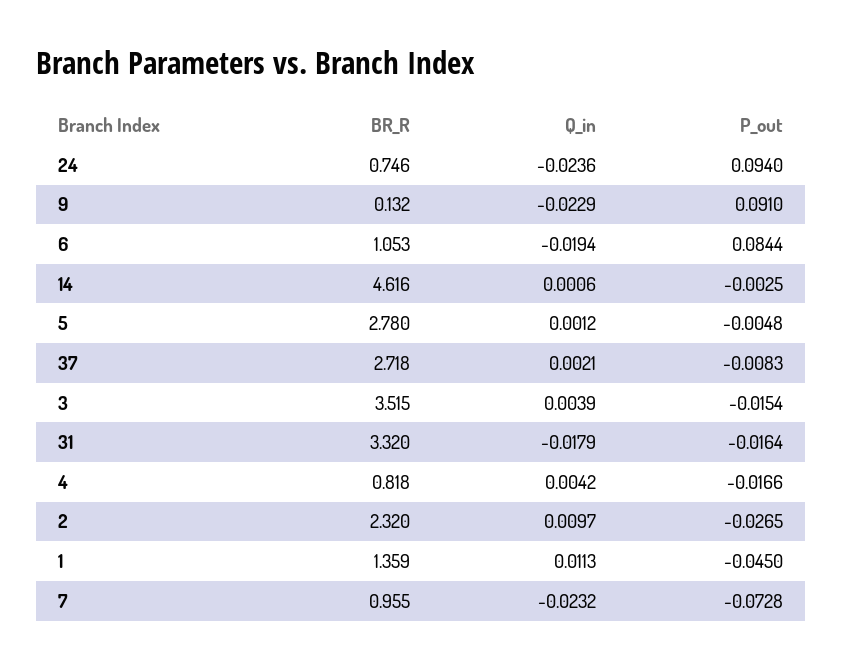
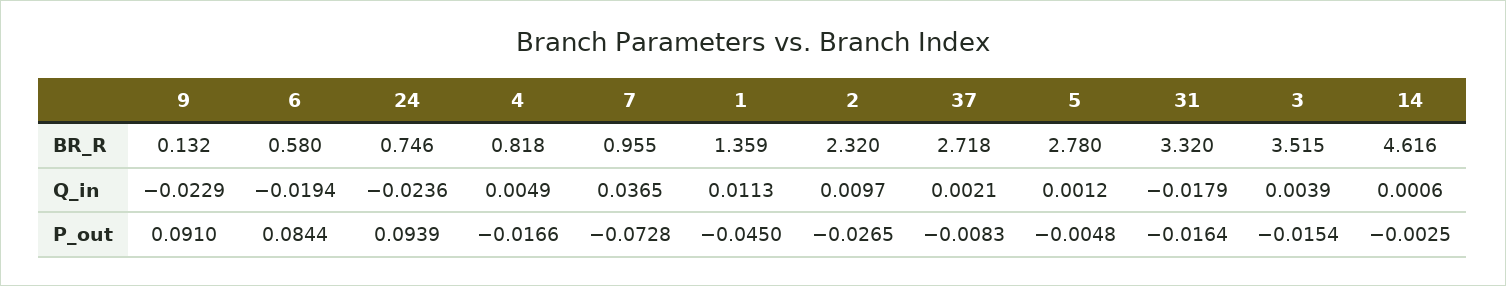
P_out, 24: 0.094 -> 0.0939
BR_R, 6: 1.053 -> 0.58
Q_in, 4: 0.0042 -> 0.0049
Q_in, 7: -0.0232 -> 0.0365

